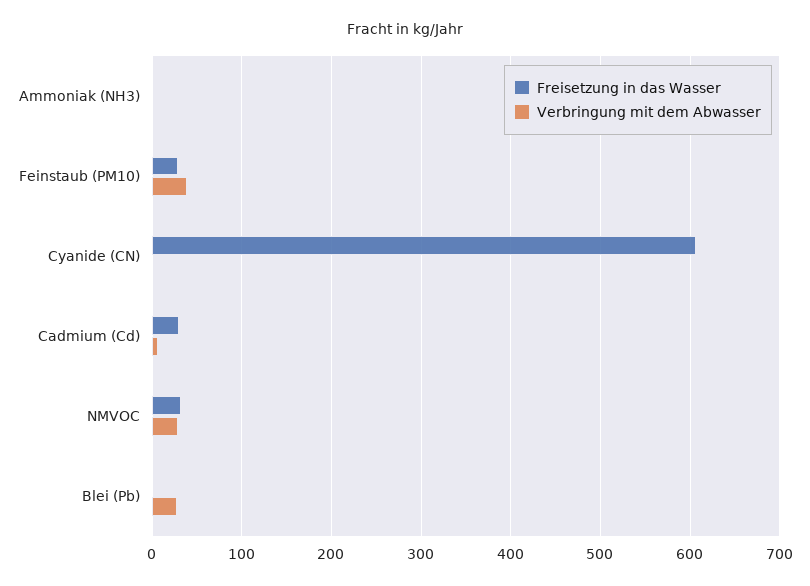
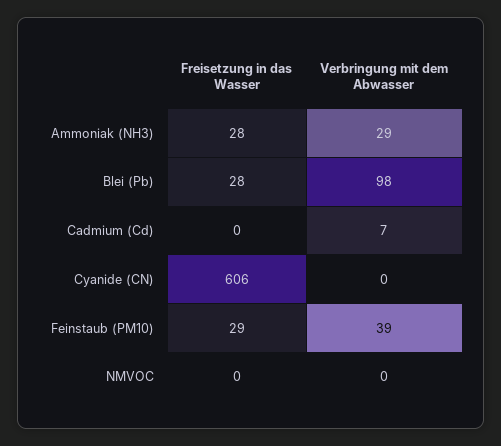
Freisetzung in das Wasser, Ammoniak (NH3): 0 -> 28
Verbringung mit dem Abwasser, Ammoniak (NH3): 0 -> 29
Freisetzung in das Wasser, Cadmium (Cd): 30 -> 0
Freisetzung in das Wasser, NMVOC: 30 -> 0
Verbringung mit dem Abwasser, NMVOC: 30 -> 0
Freisetzung in das Wasser, Blei (Pb): 0 -> 28
Verbringung mit dem Abwasser, Blei (Pb): 30 -> 98

